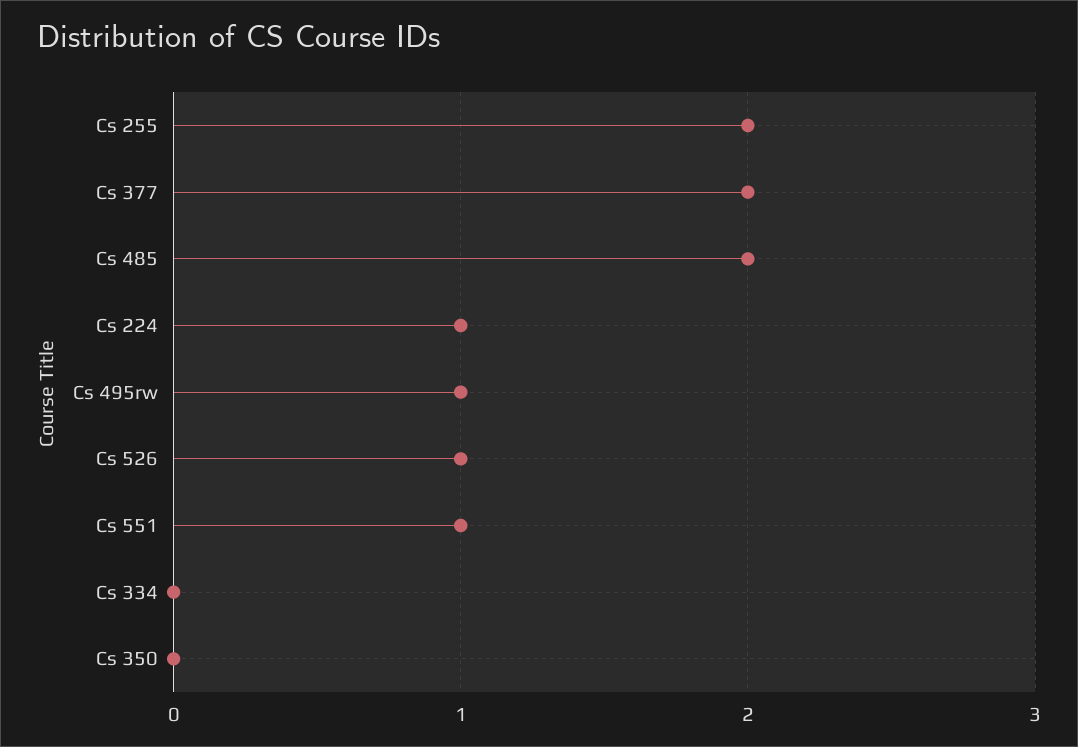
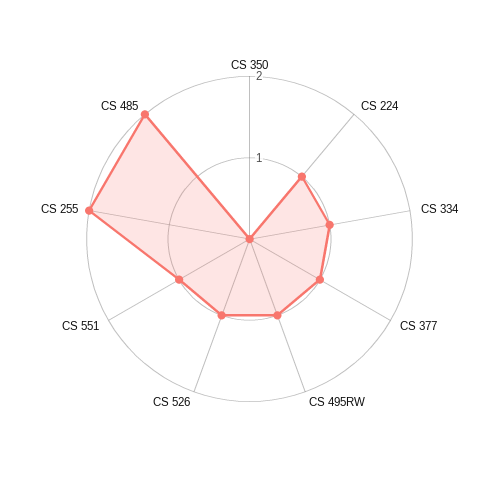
Cs 377: 2 -> 1
Cs 334: 0 -> 1

